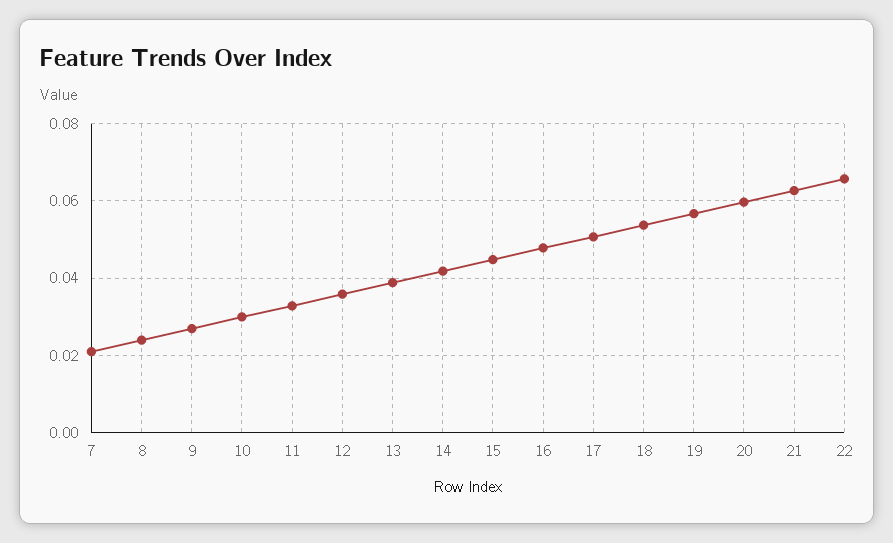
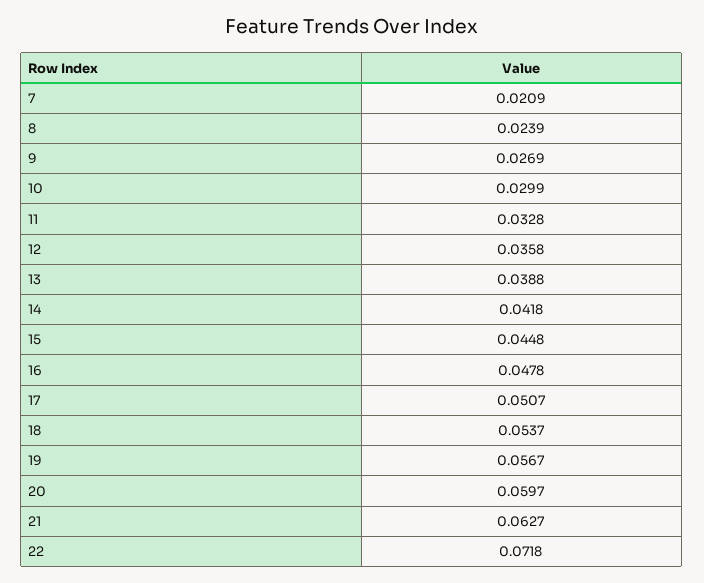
22: 0.066 -> 0.0718

